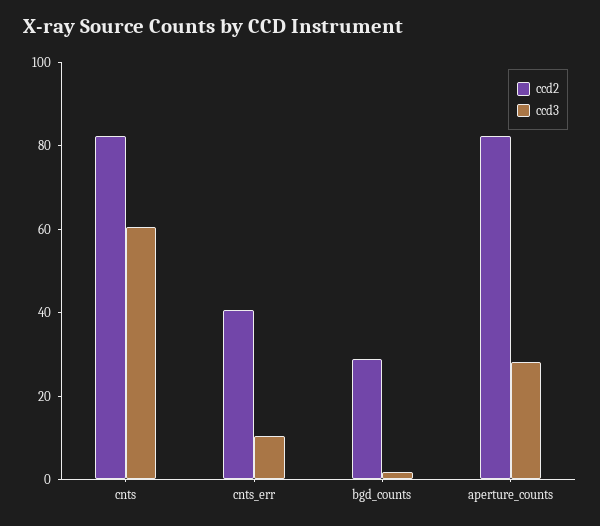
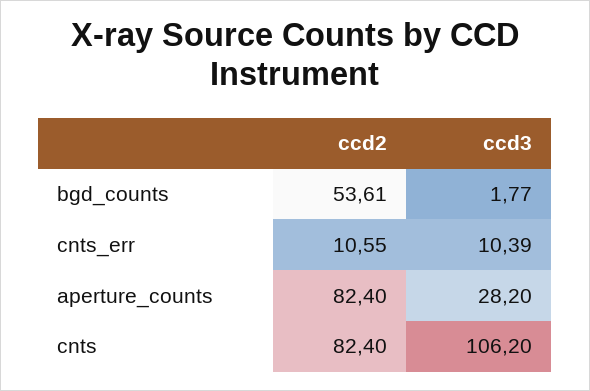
ccd3, cnts: 60 -> 106.2
ccd2, cnts_err: 40 -> 10.55
ccd2, bgd_counts: 30 -> 53.61

